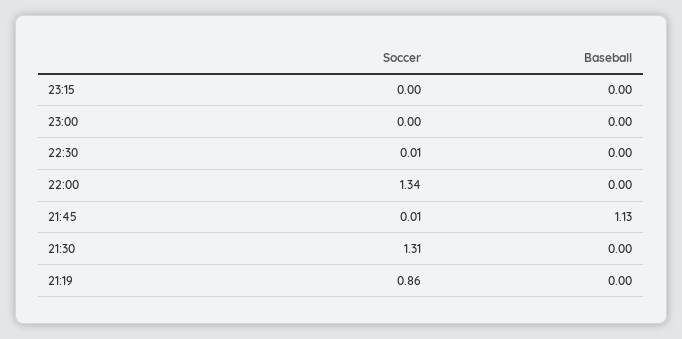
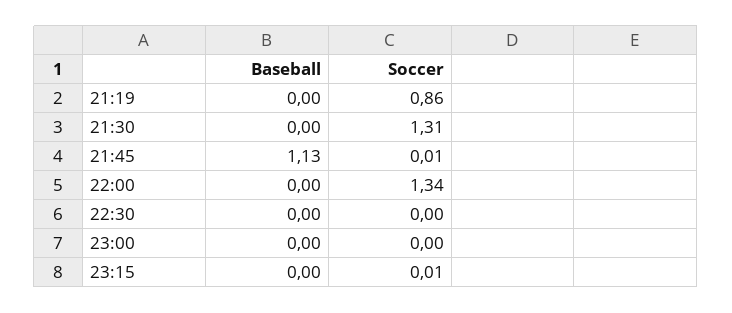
Soccer, 23:15: 0 -> 0.01
Soccer, 22:30: 0.01 -> 0

